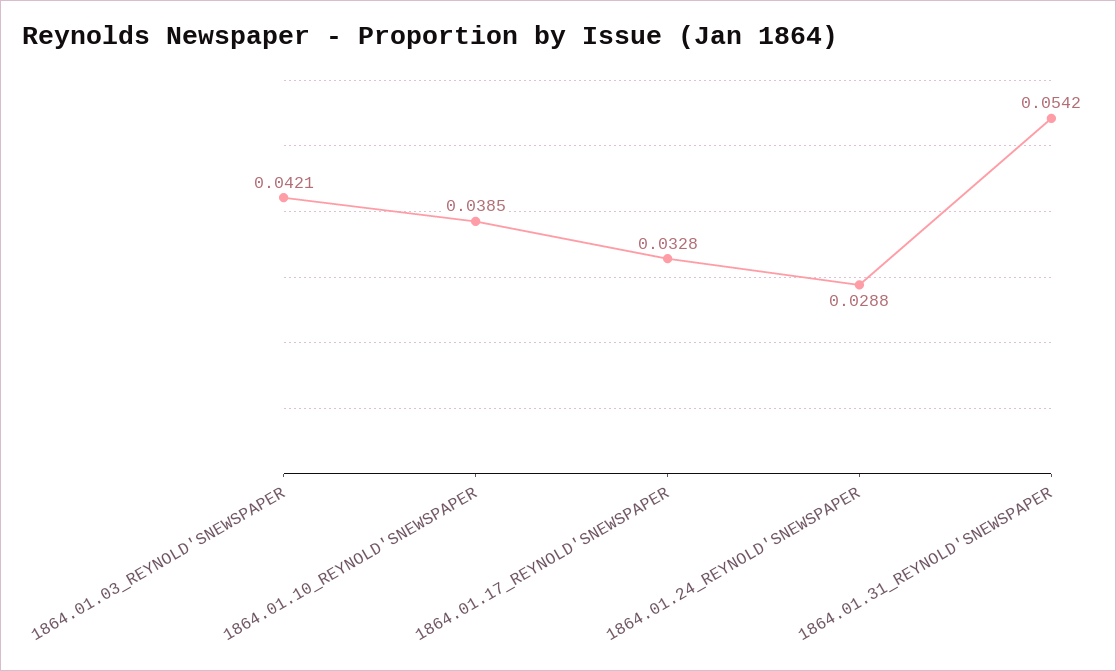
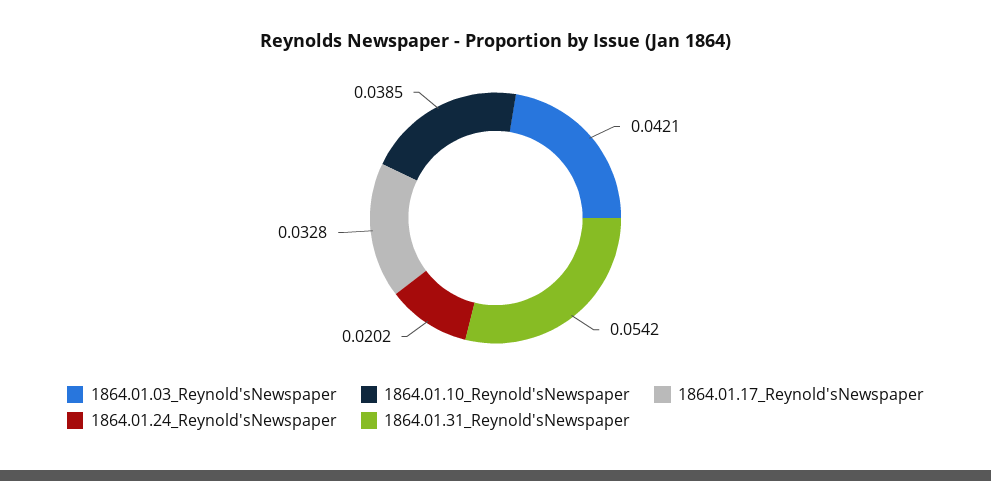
1864.01.24_REYNOLD'SNEWSPAPER: 0.0288 -> 0.0202

